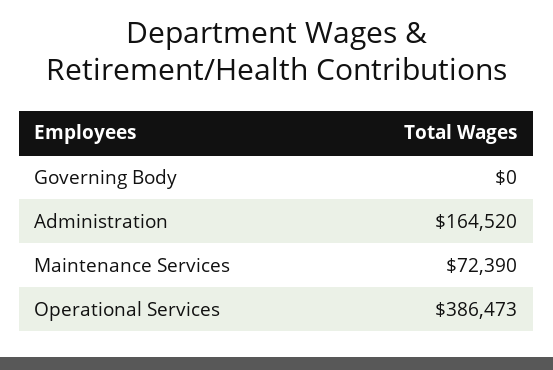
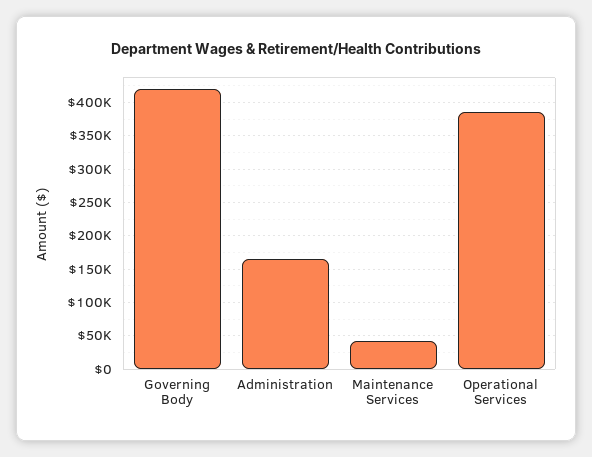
Governing Body: 0 -> 420000
Maintenance Services: 72390 -> 40000

